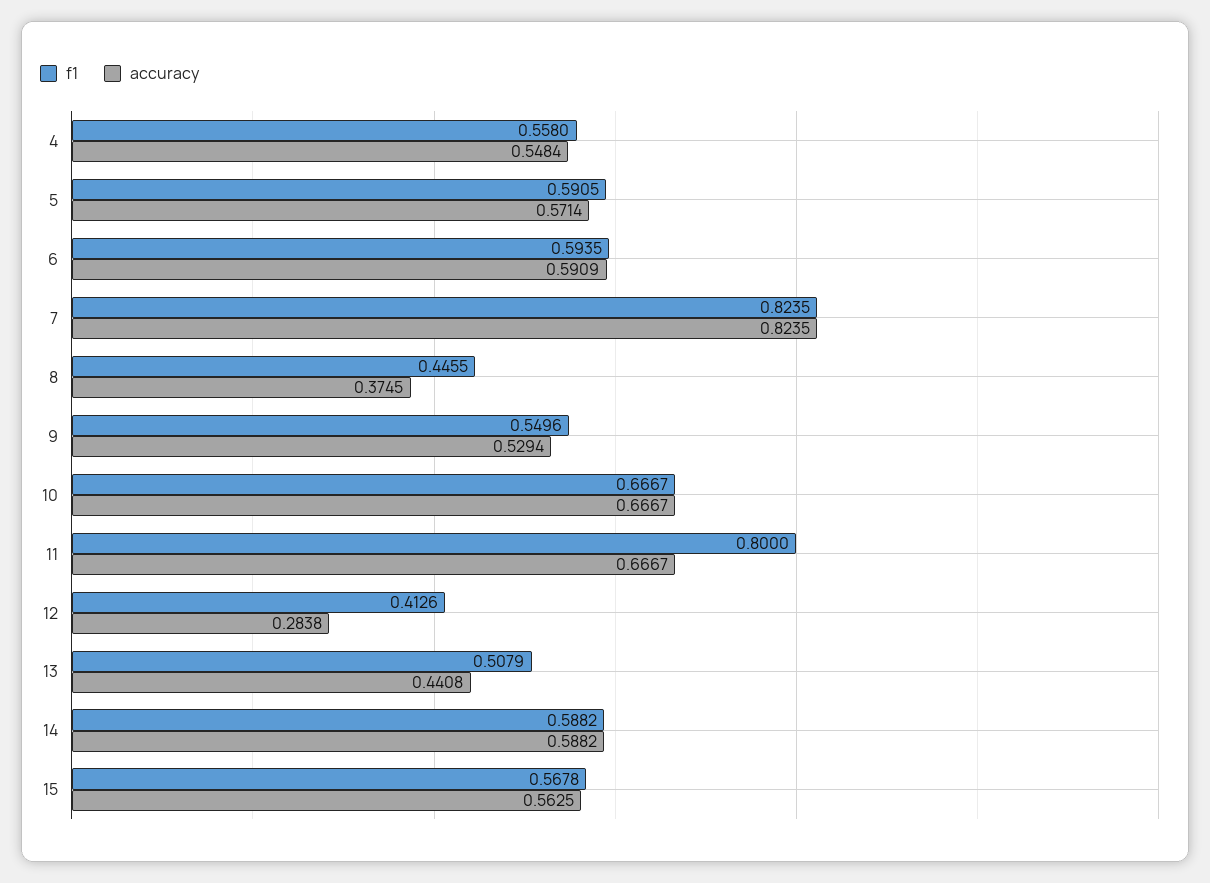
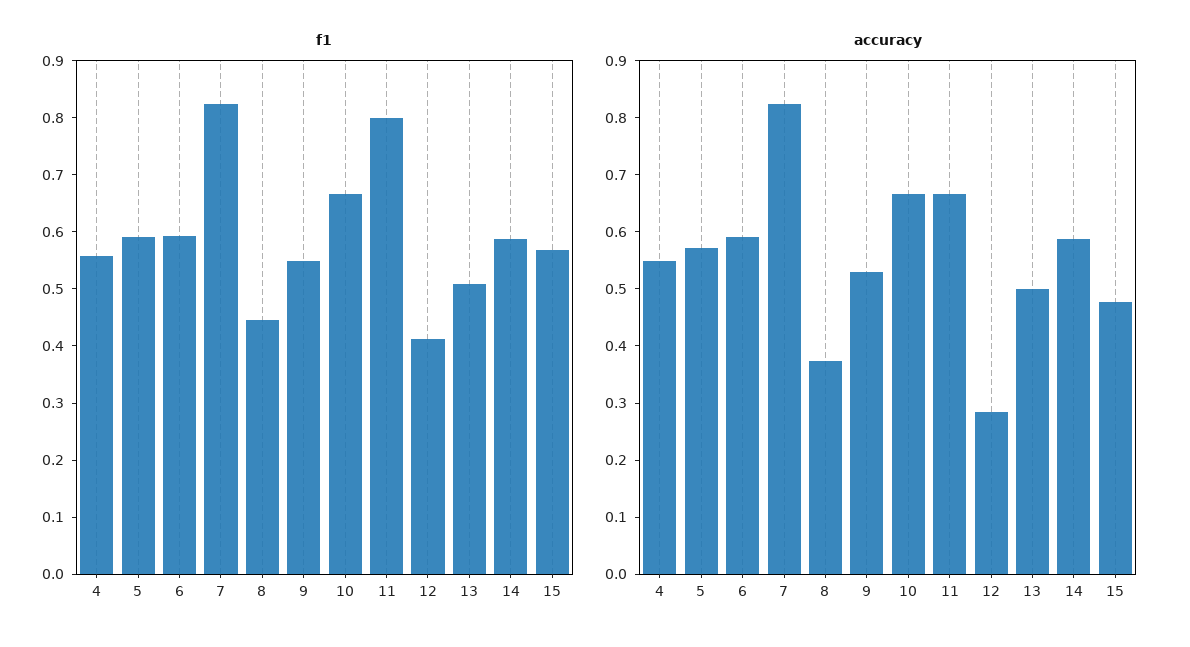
accuracy, 13: 0.4408 -> 0.5
accuracy, 15: 0.5625 -> 0.48

